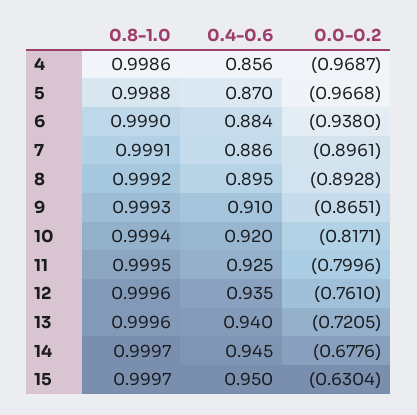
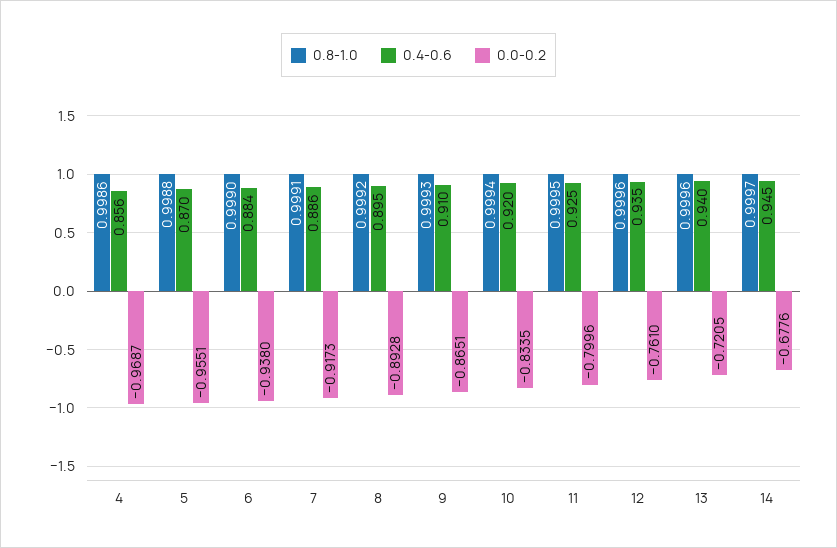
0.0-0.2, 5: -0.9668 -> -0.9551
0.0-0.2, 7: -0.8961 -> -0.9173
0.0-0.2, 10: -0.8171 -> -0.8335
0.8-1.0, 15: 0.9997 -> none
0.4-0.6, 15: 0.95 -> none
0.0-0.2, 15: -0.6304 -> none

